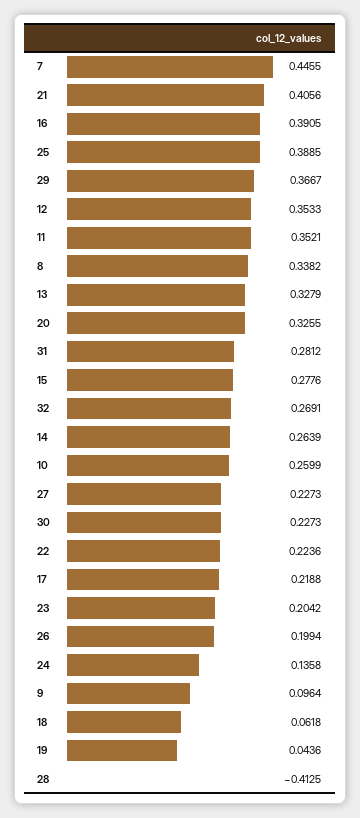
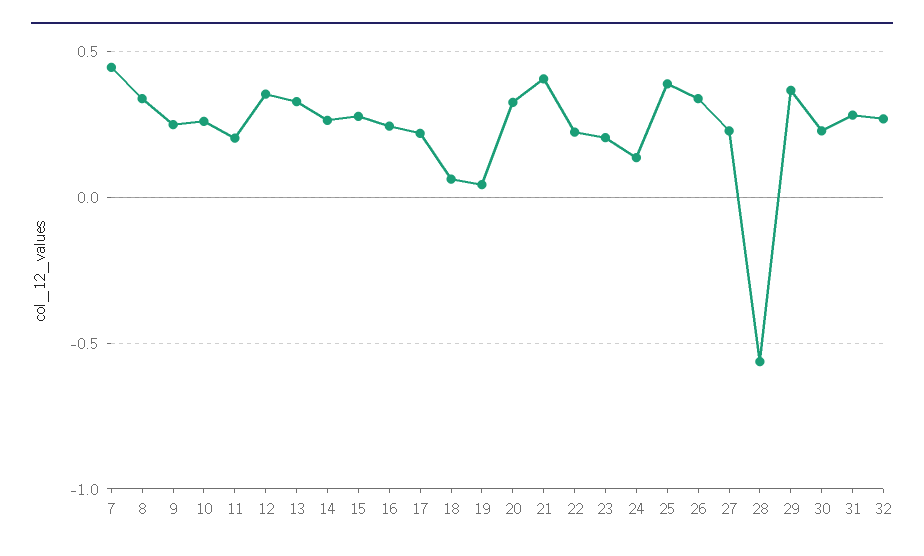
16: 0.3905 -> 0.25
11: 0.3521 -> 0.2
26: 0.1994 -> 0.35
9: 0.0964 -> 0.25
28: -0.4125 -> -0.55

